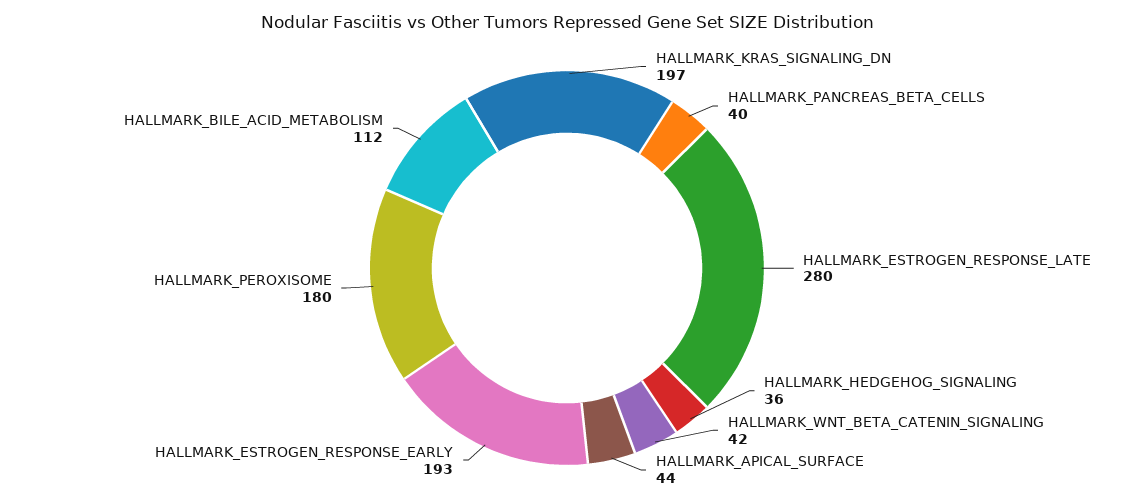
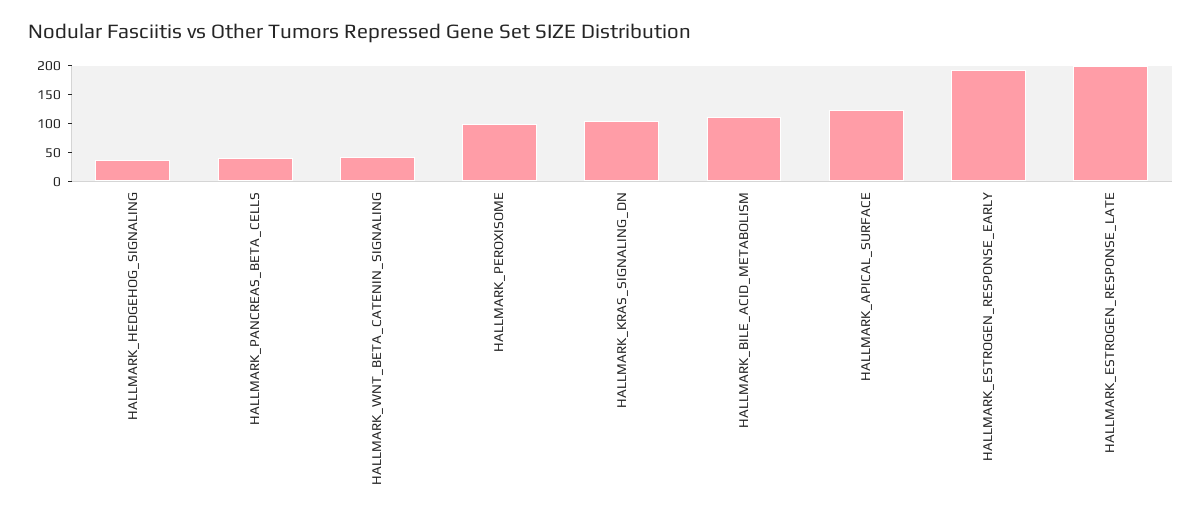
HALLMARK_KRAS_SIGNALING_DN: 197 -> 100
HALLMARK_ESTROGEN_RESPONSE_LATE: 280 -> 200
HALLMARK_APICAL_SURFACE: 44 -> 125
HALLMARK_PEROXISOME: 180 -> 100

